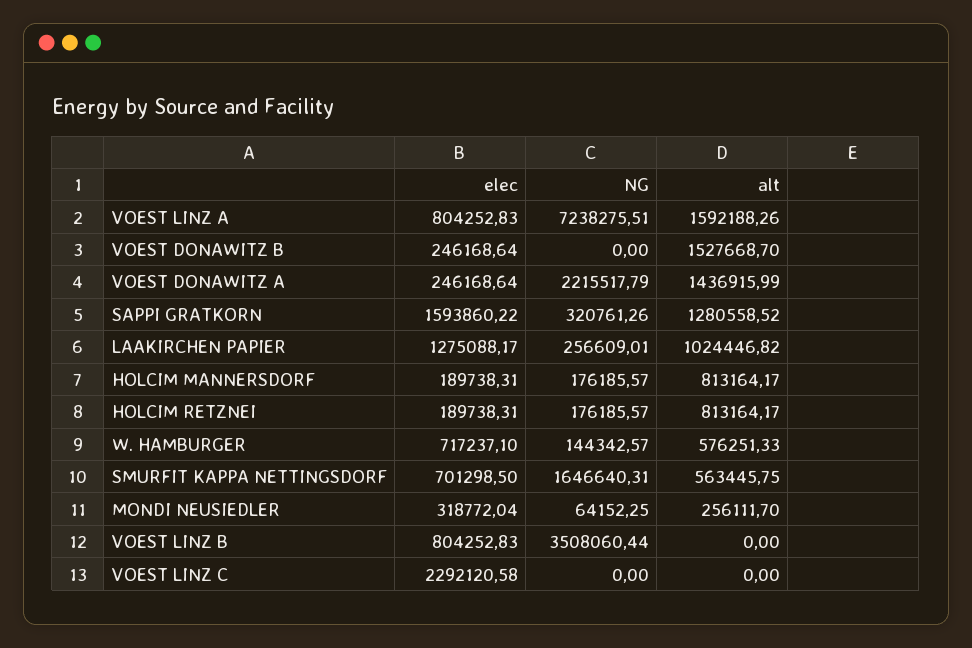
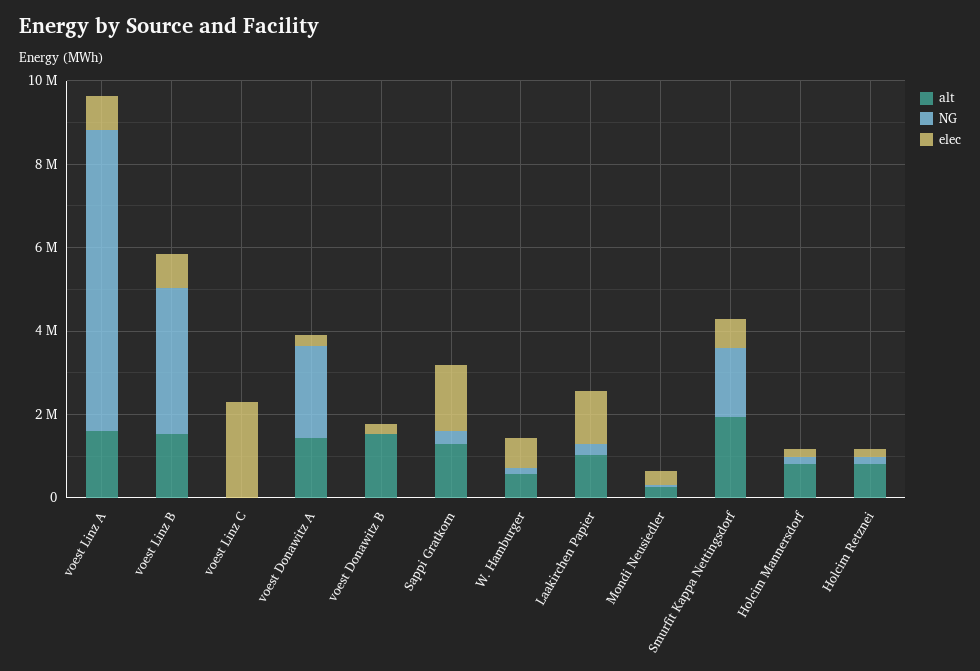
alt, SMURFIT KAPPA NETTINGSDORF: 563445.75 -> 2000000
alt, VOEST LINZ B: 0 -> 1500000

